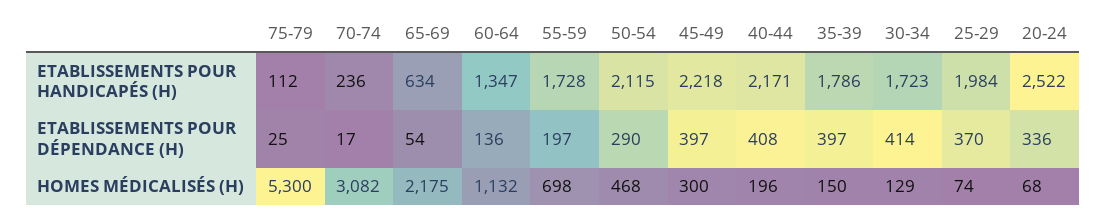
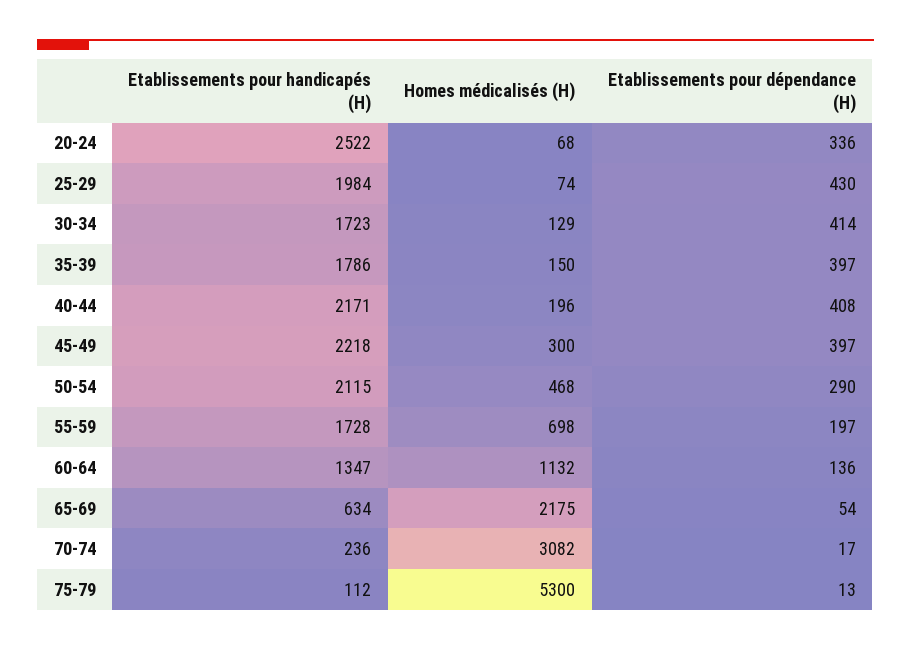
75-79, ETABLISSEMENTS POUR DÉPENDANCE (H): 25 -> 13
25-29, ETABLISSEMENTS POUR DÉPENDANCE (H): 370 -> 430

